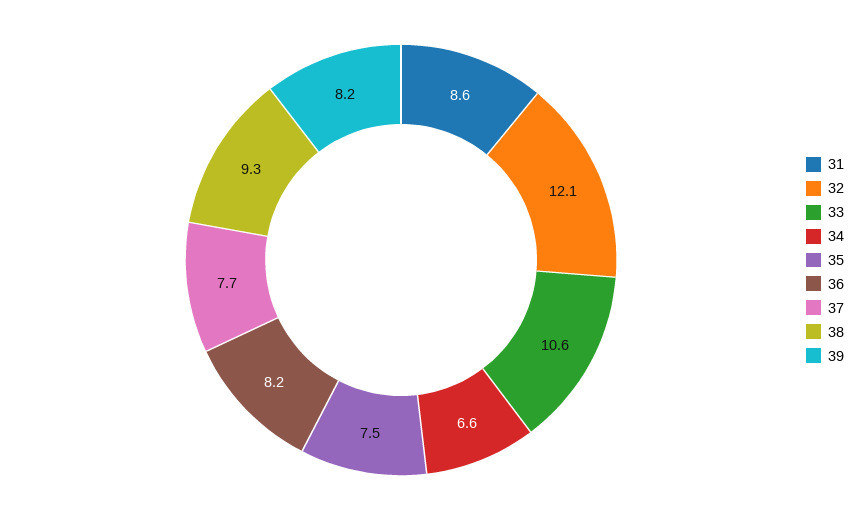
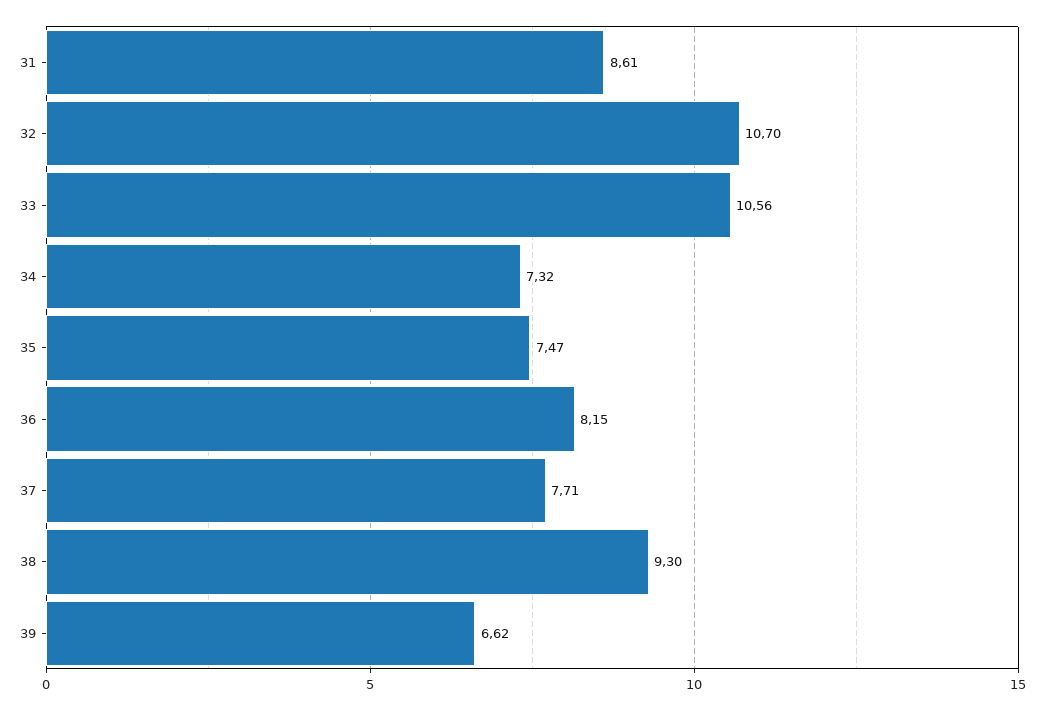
32: 12.1 -> 10.7
34: 6.6 -> 7.32
39: 8.2 -> 6.62

